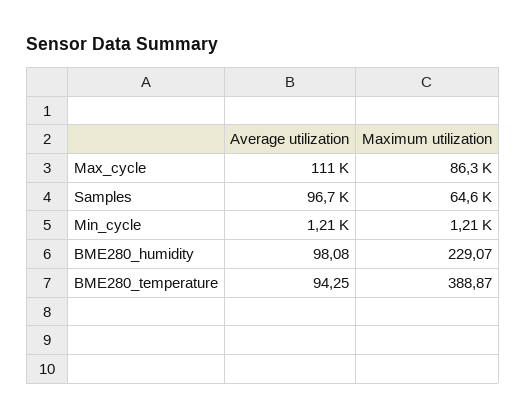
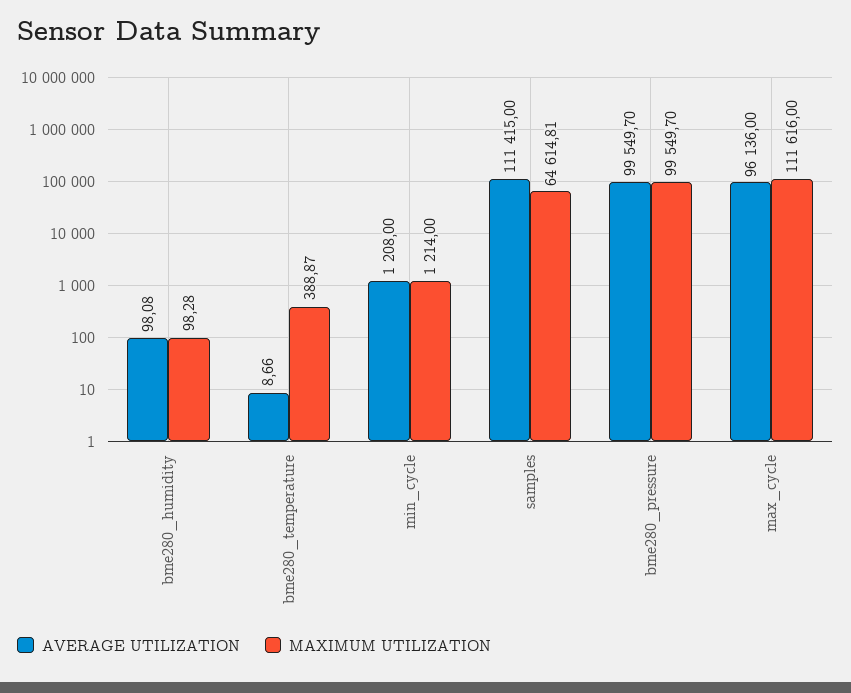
Average utilization, Max_cycle: 111000 -> 96136
Maximum utilization, Max_cycle: 86300 -> 111616
Average utilization, Samples: 96700 -> 111415
Maximum utilization, BME280_humidity: 229.07 -> 98.28
Average utilization, BME280_temperature: 94.25 -> 8.66
Average utilization, bme280_pressure: none -> 99549.7
Maximum utilization, bme280_pressure: none -> 99549.7

